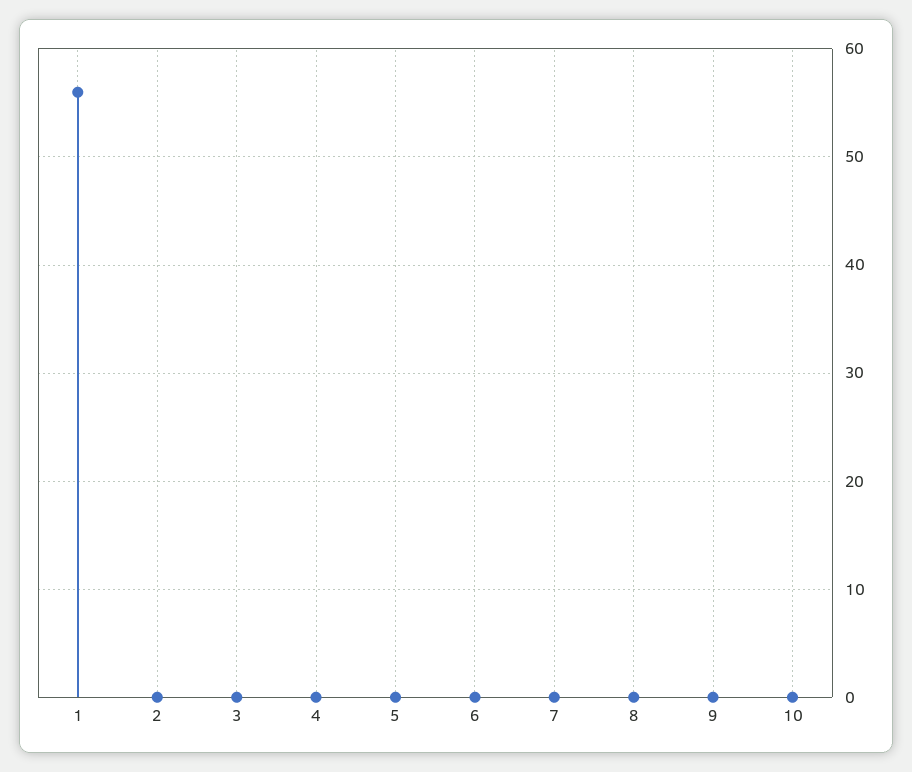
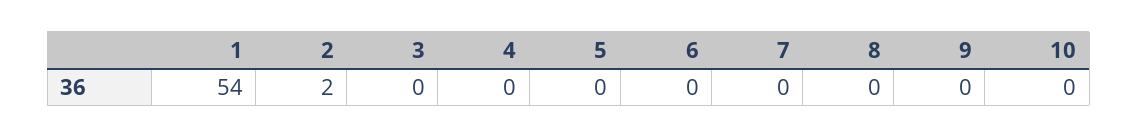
1: 56 -> 54
2: 0 -> 2

